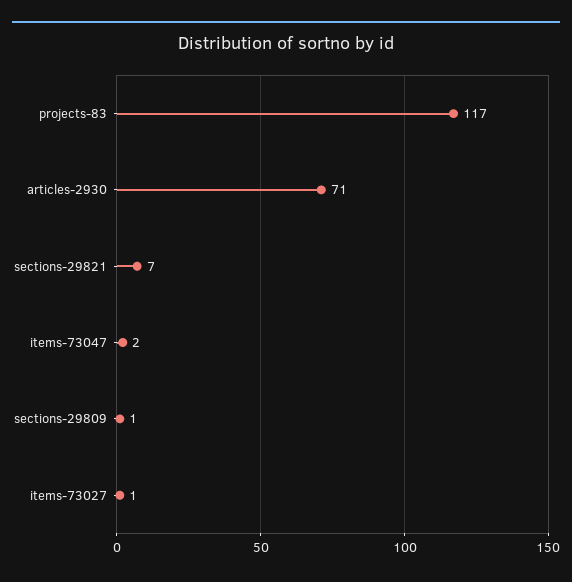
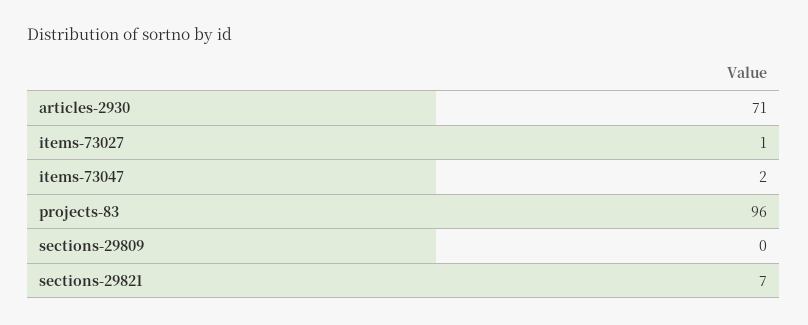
projects-83: 117 -> 96
sections-29809: 1 -> 0

